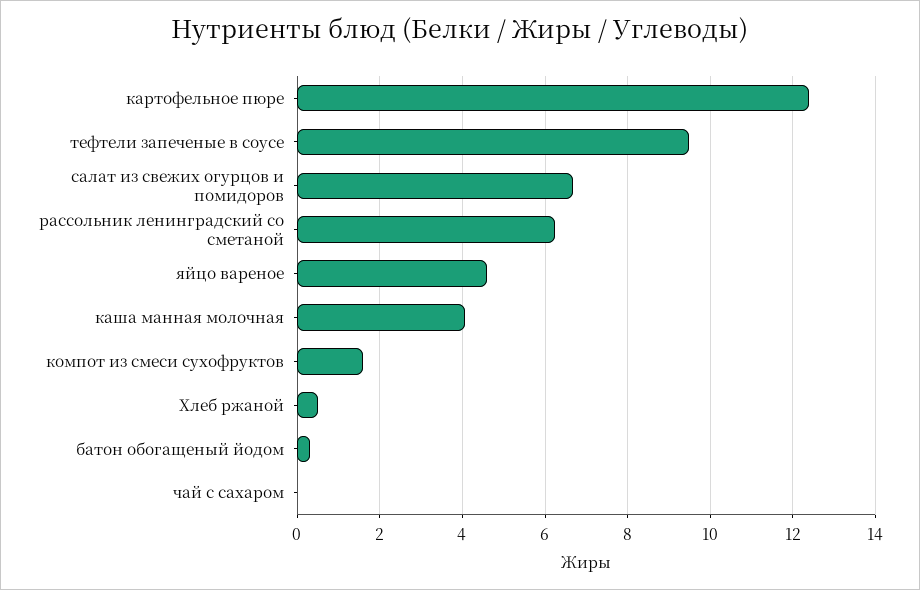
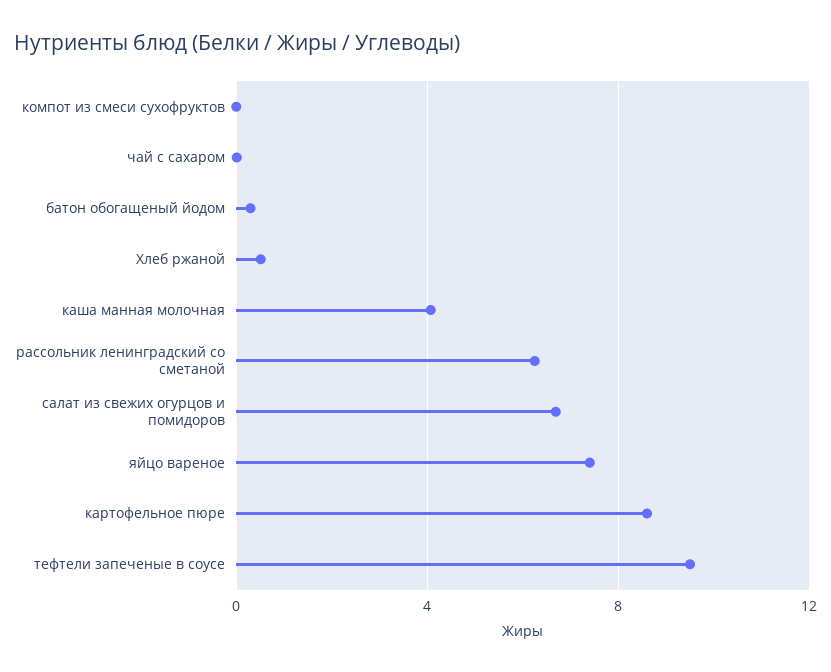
картофельное пюре: 12.4 -> 8.5
яйцо вареное: 4.6 -> 7.5
компот из смеси сухофруктов: 1.6 -> 0

